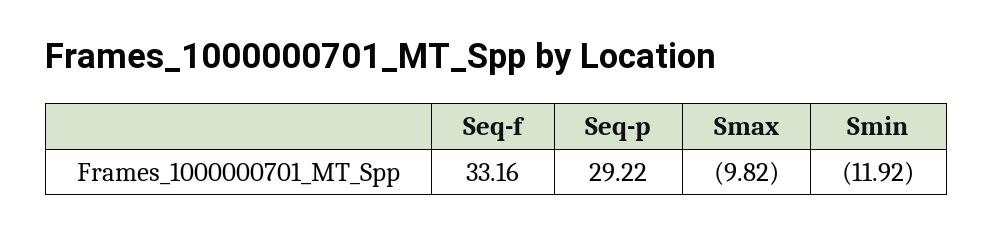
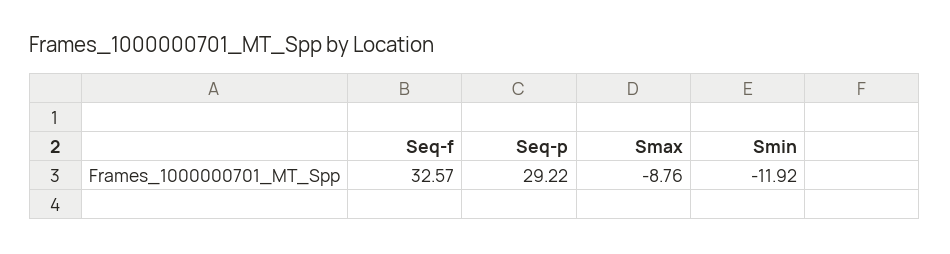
Seq-f: 33.16 -> 32.57
Smax: -9.82 -> -8.76

